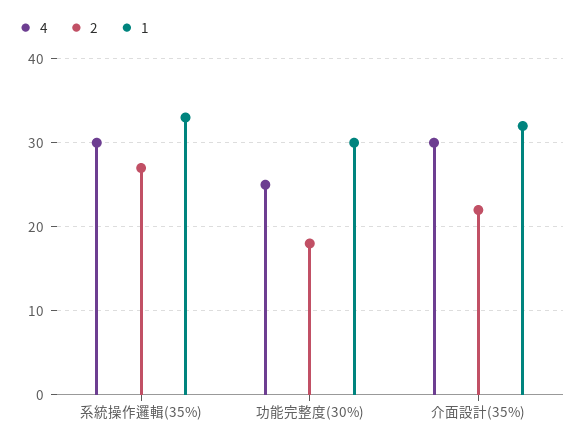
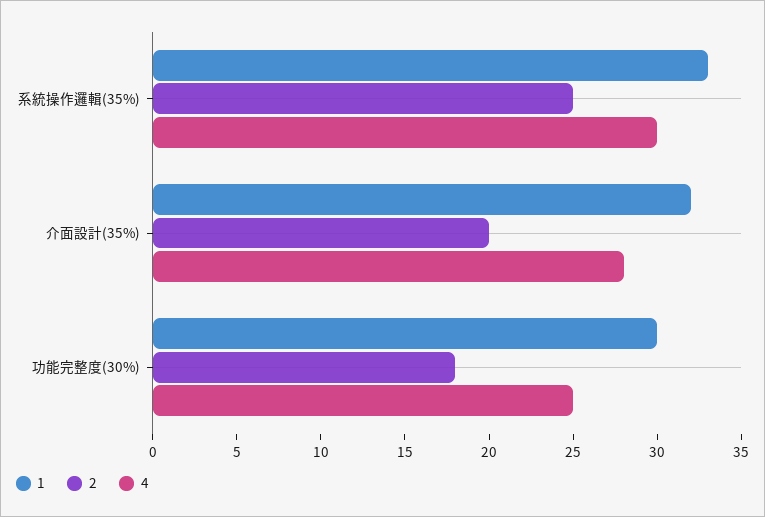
2, 系統操作邏輯(35%): 27 -> 25
4, 介面設計(35%): 30 -> 28
2, 介面設計(35%): 22 -> 20

